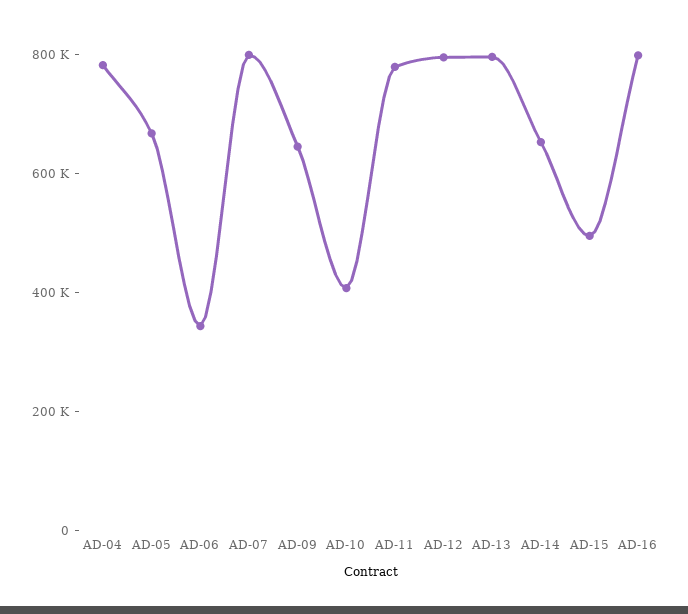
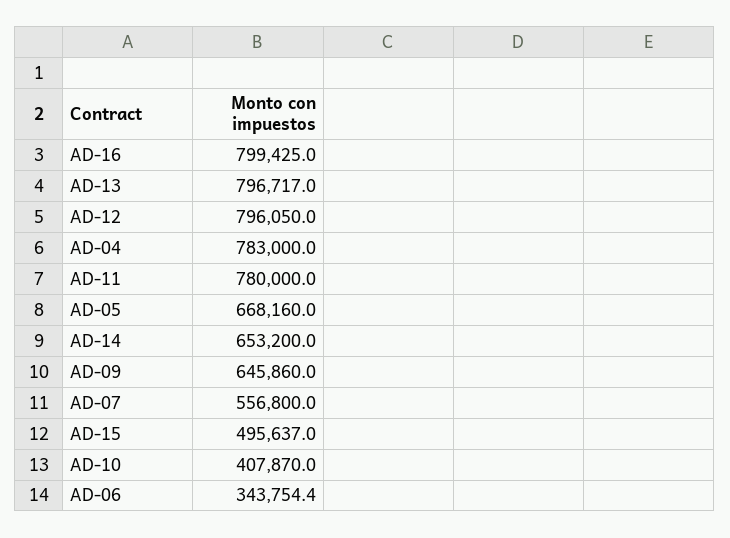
AD-07: 800000 -> 556800

